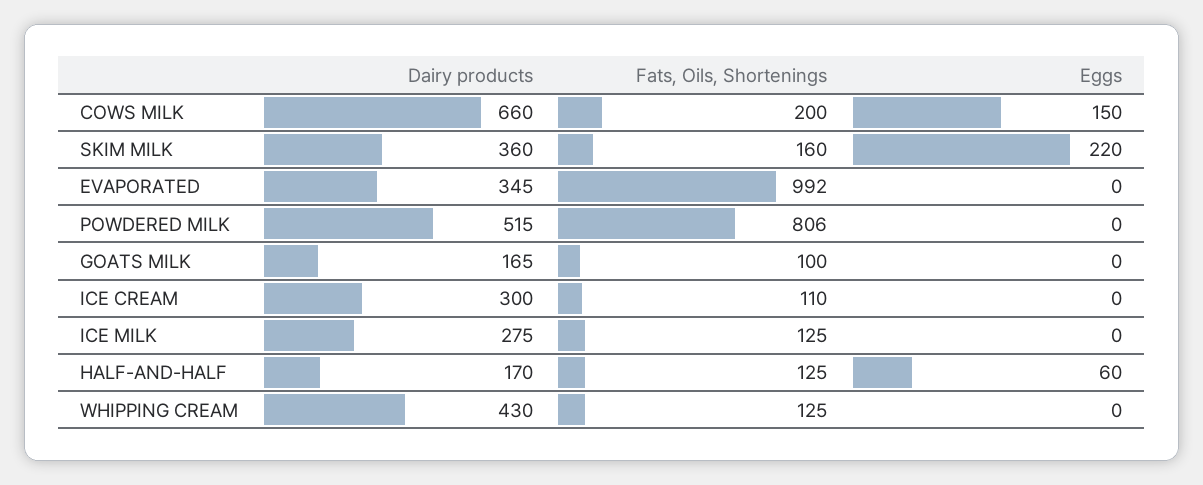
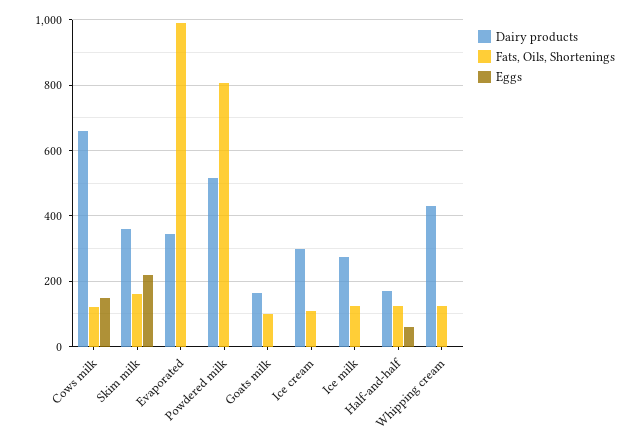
Fats, Oils, Shortenings, COWS MILK: 200 -> 120

